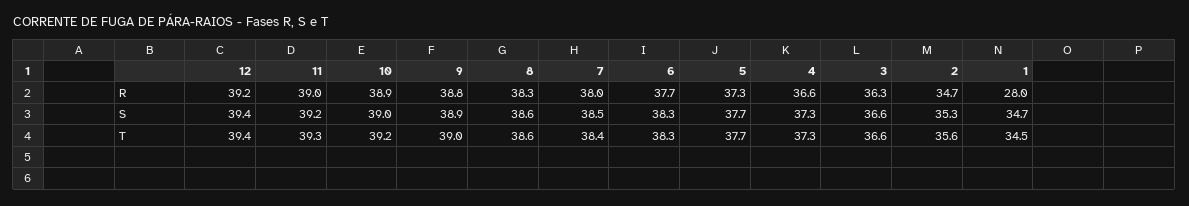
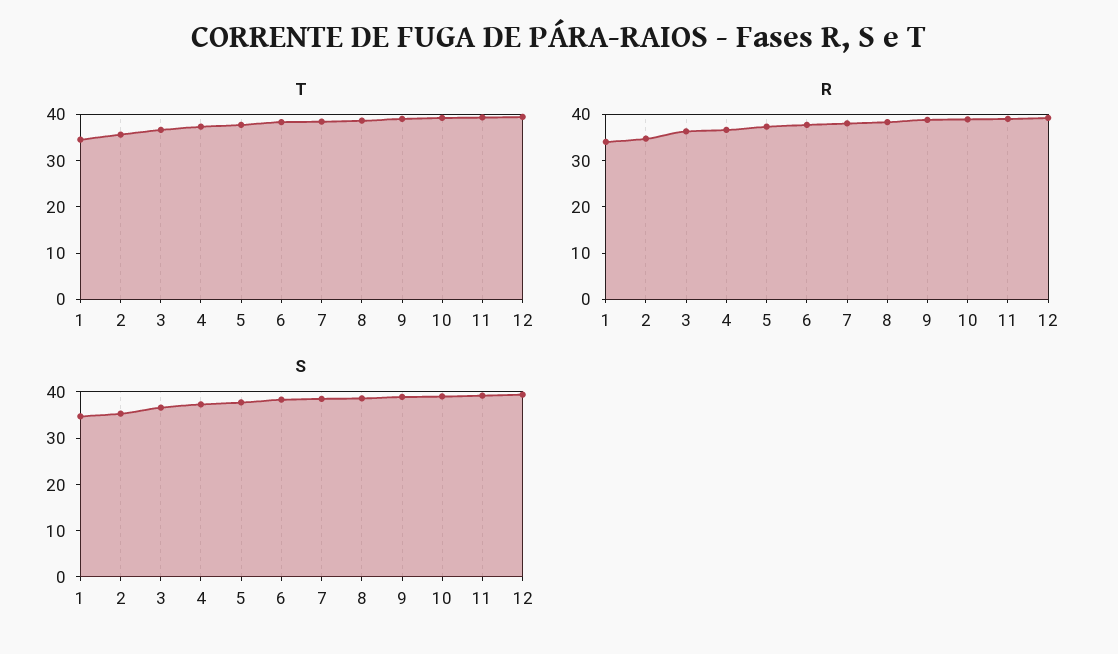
R, 1: 28 -> 34

